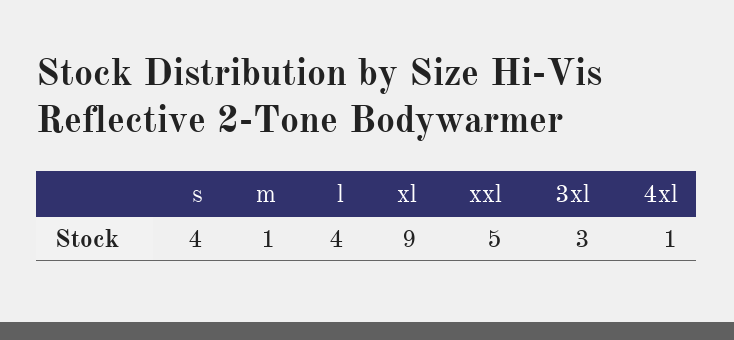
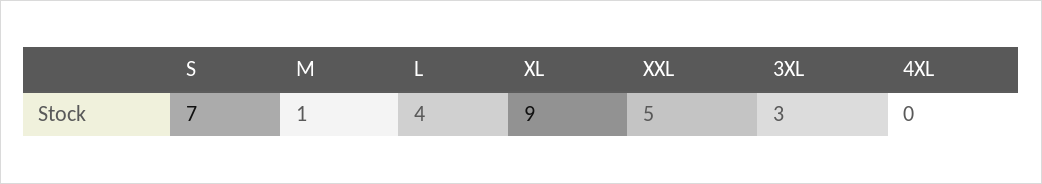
s: 4 -> 7
4xl: 1 -> 0

